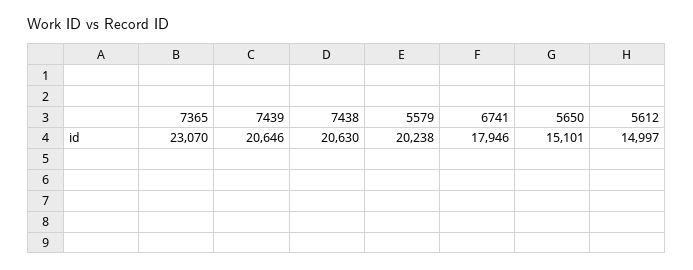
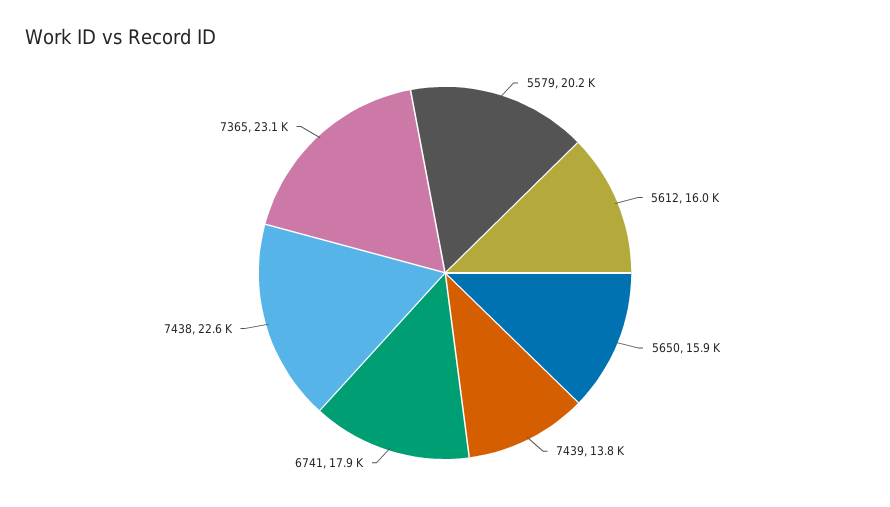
7439: 20646 -> 13800
7438: 20630 -> 22600
5650: 15101 -> 15900
5612: 14997 -> 16000

